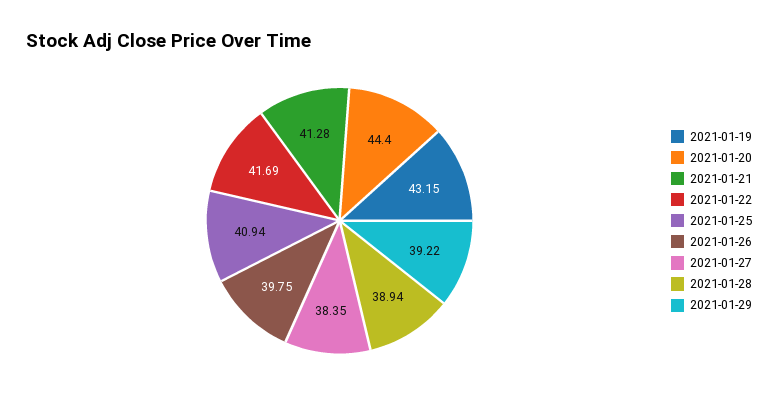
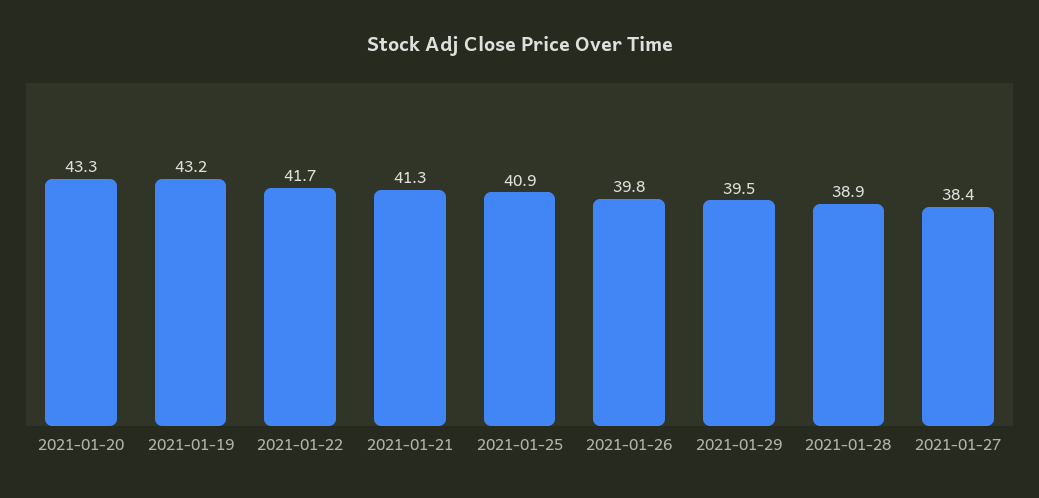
2021-01-20: 44.4 -> 43.3
2021-01-29: 39.22 -> 39.5

